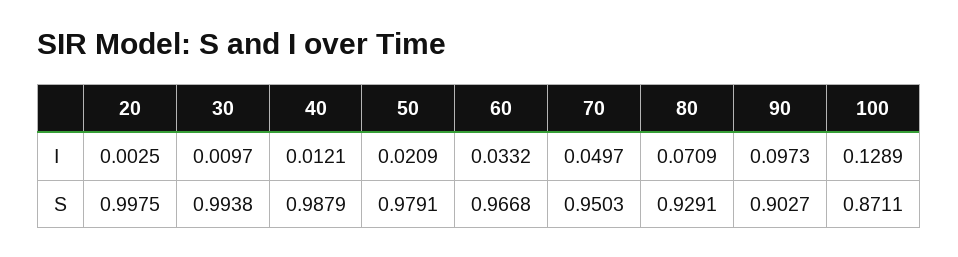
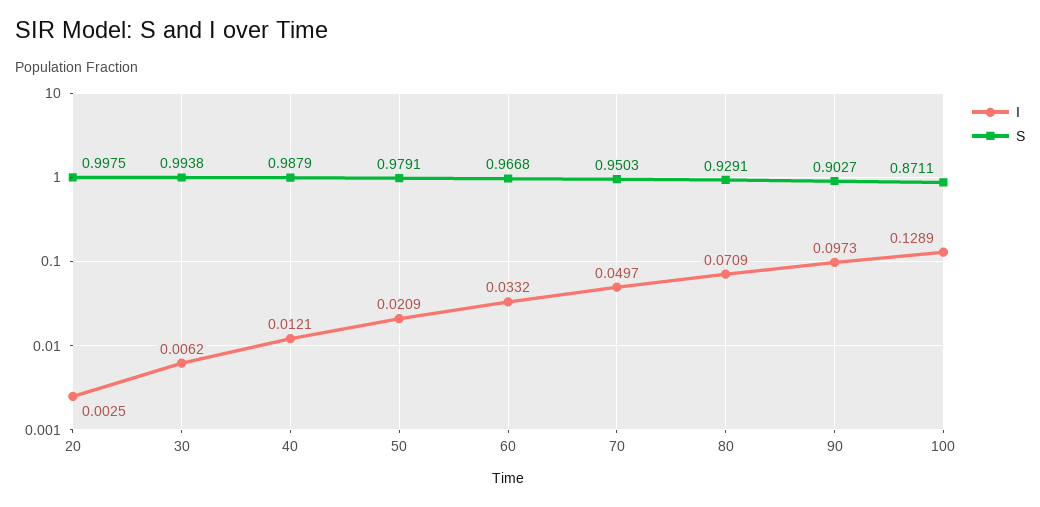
I, 30: 0.0097 -> 0.0062

